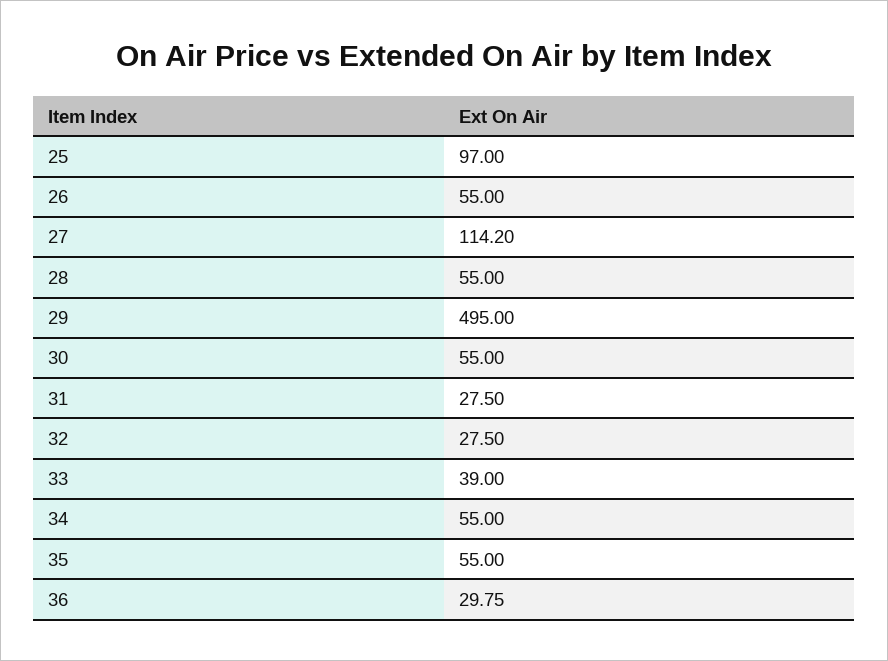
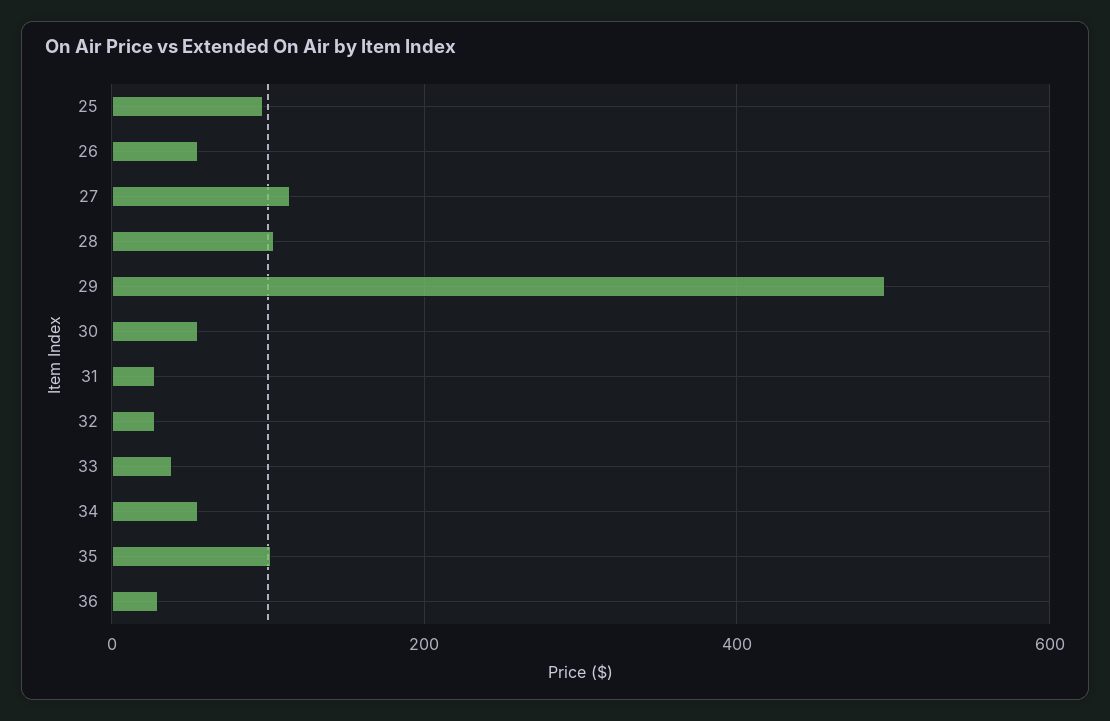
28: 55 -> 100
35: 55 -> 100

